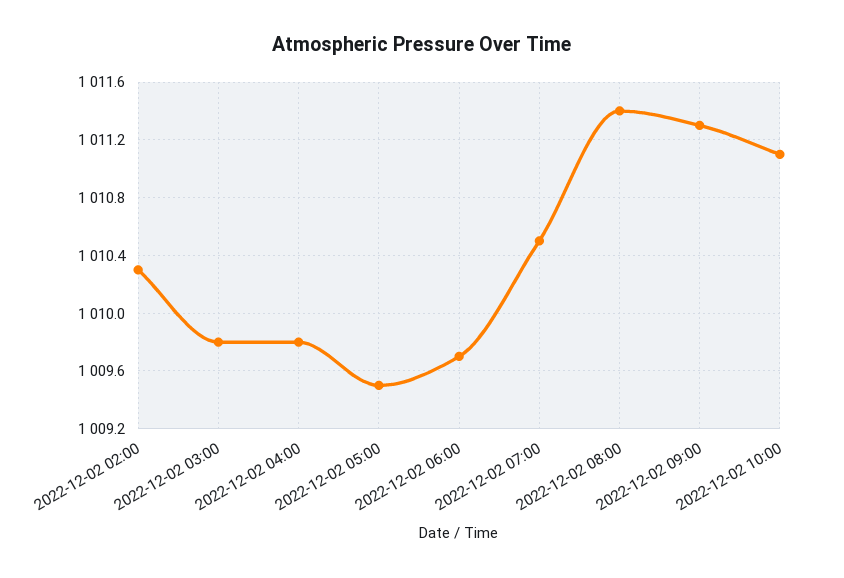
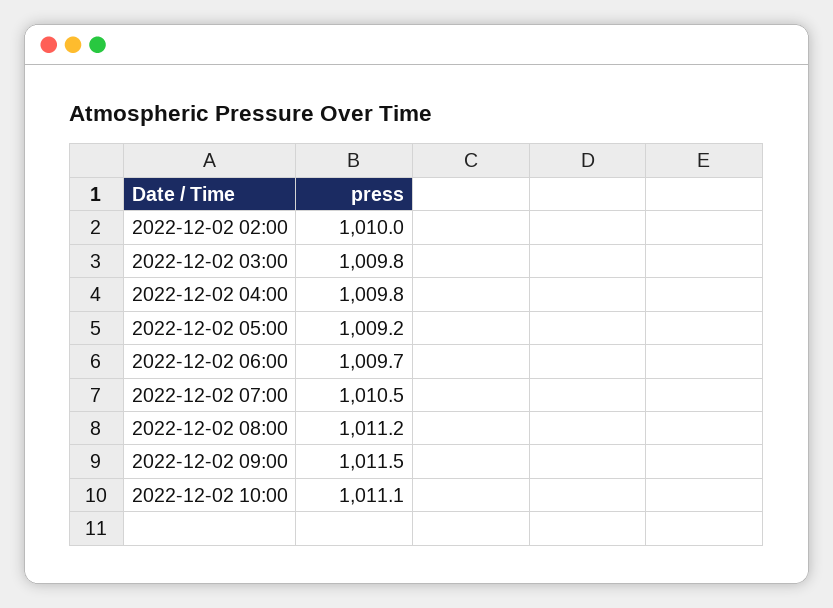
2022-12-02 02:00: 1010.3 -> 1010
2022-12-02 05:00: 1009.5 -> 1009.2
2022-12-02 08:00: 1011.4 -> 1011.2
2022-12-02 09:00: 1011.3 -> 1011.5

